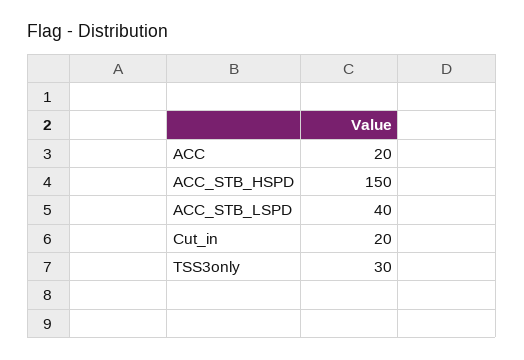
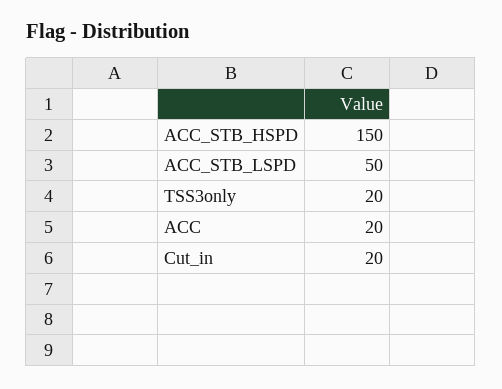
ACC_STB_LSPD: 40 -> 50
TSS3only: 30 -> 20

